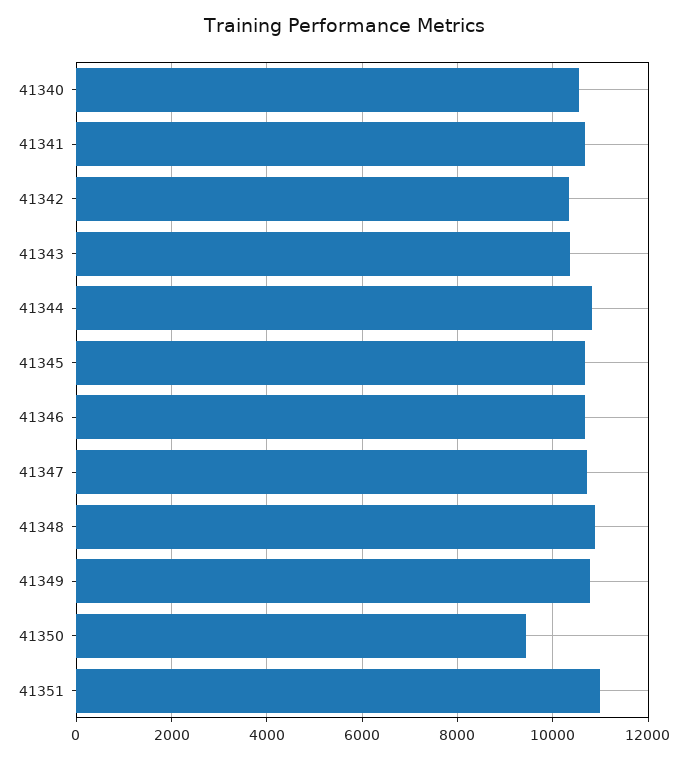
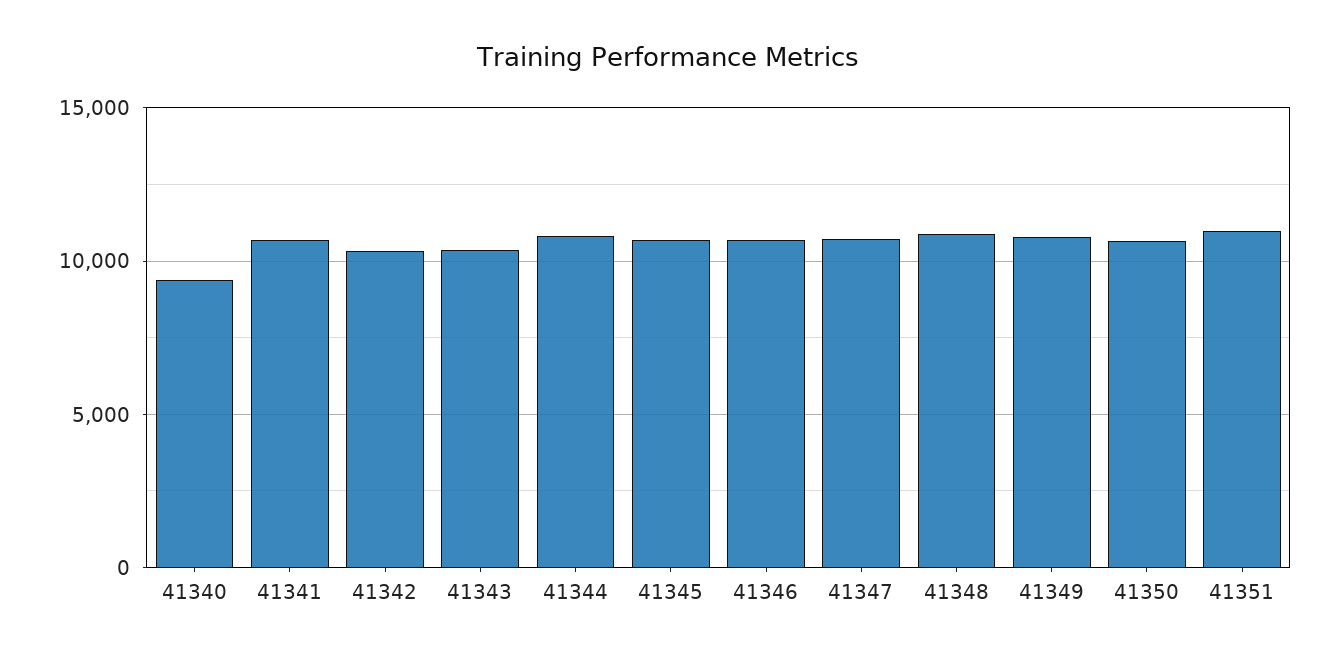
41340: 10600 -> 9500
41350: 9400 -> 10500

